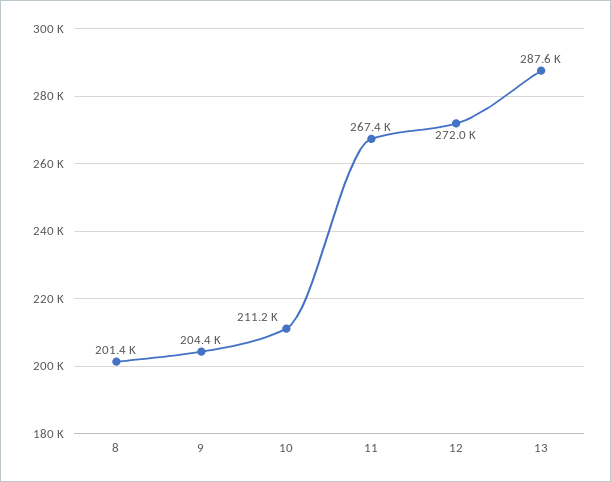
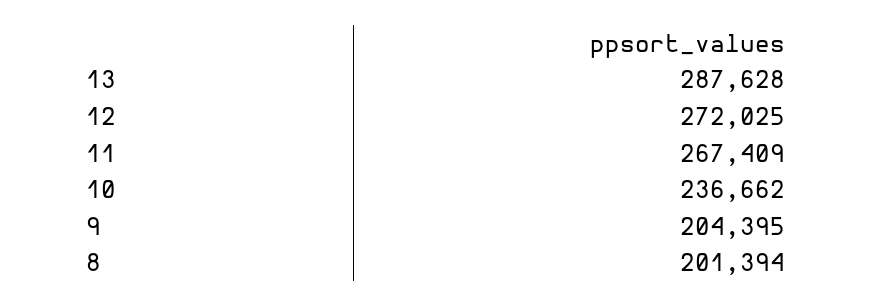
10: 211200 -> 236662

